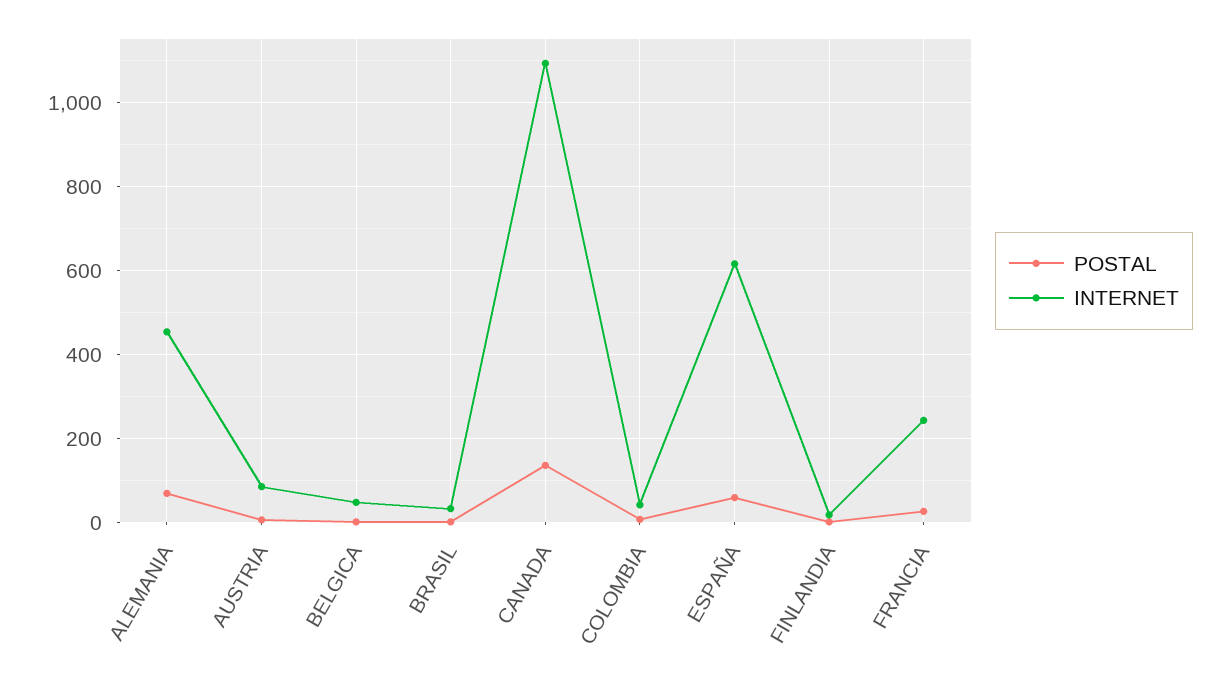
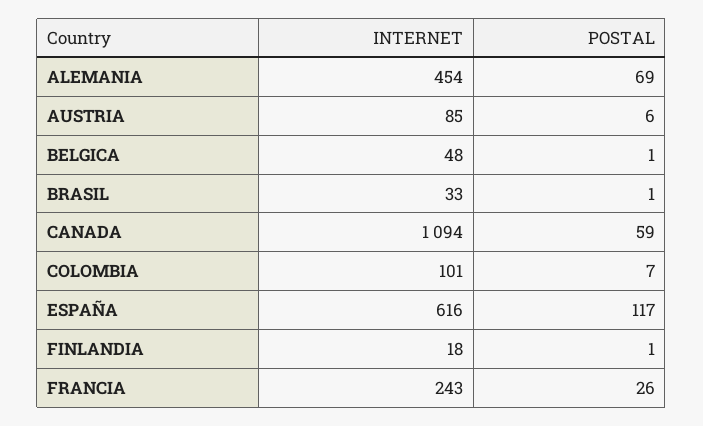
POSTAL, CANADA: 140 -> 59
INTERNET, COLOMBIA: 40 -> 101
POSTAL, ESPAÑA: 60 -> 117

